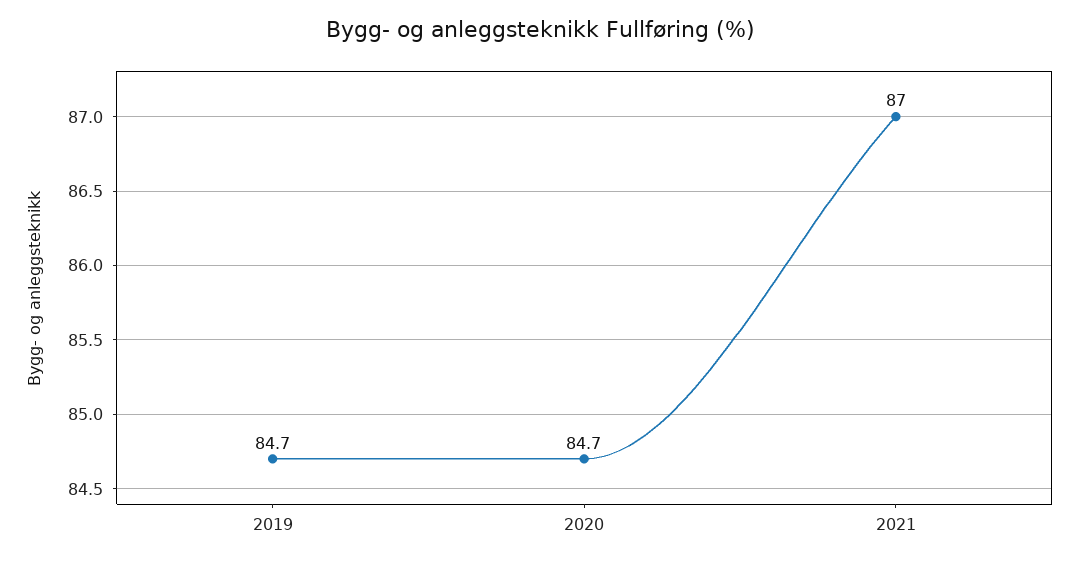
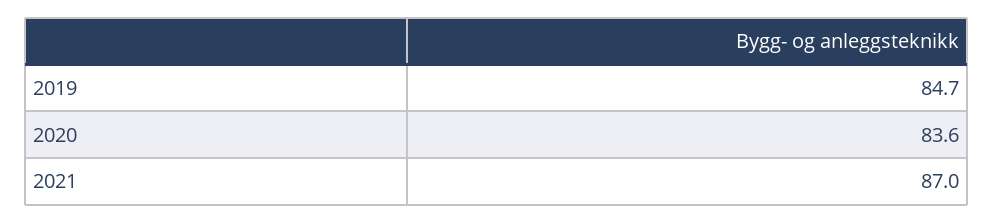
2020: 84.7 -> 83.6

